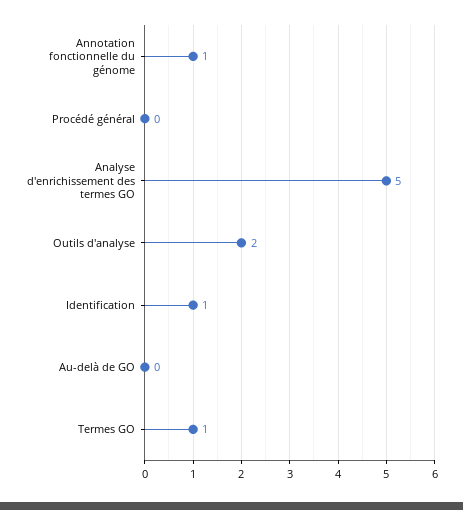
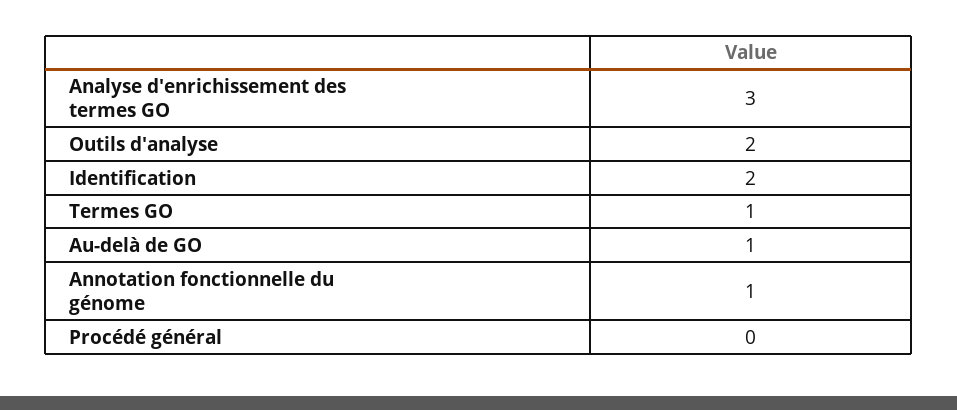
Analyse d'enrichissement des termes GO: 5 -> 3
Identification: 1 -> 2
Au-delà de GO: 0 -> 1

